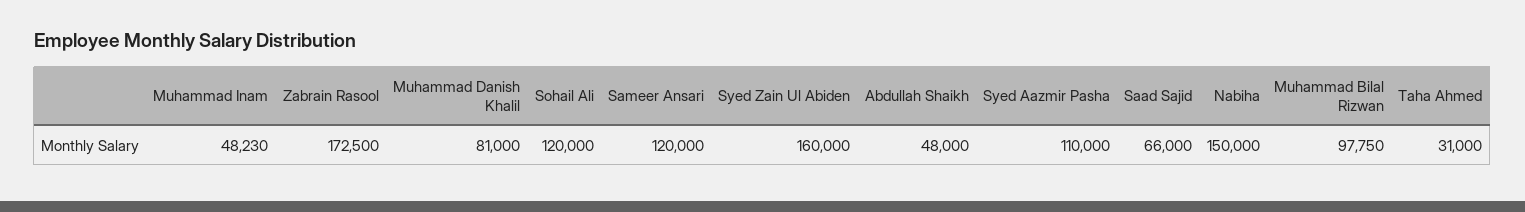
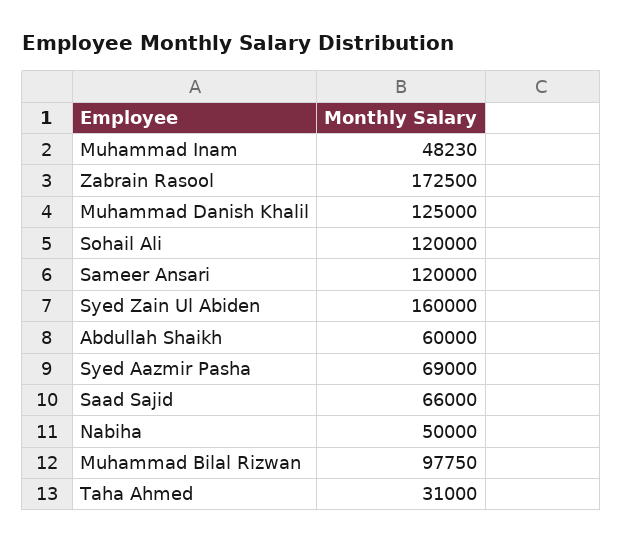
Muhammad Danish Khalil: 81000 -> 125000
Abdullah Shaikh: 48000 -> 60000
Syed Aazmir Pasha: 110000 -> 69000
Nabiha: 150000 -> 50000

